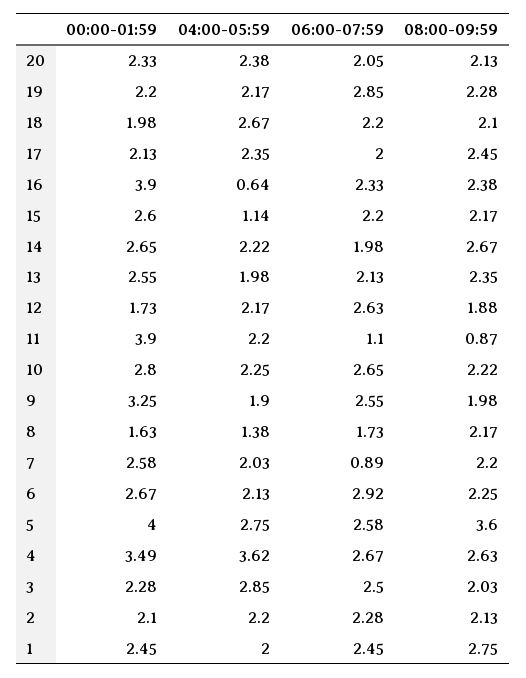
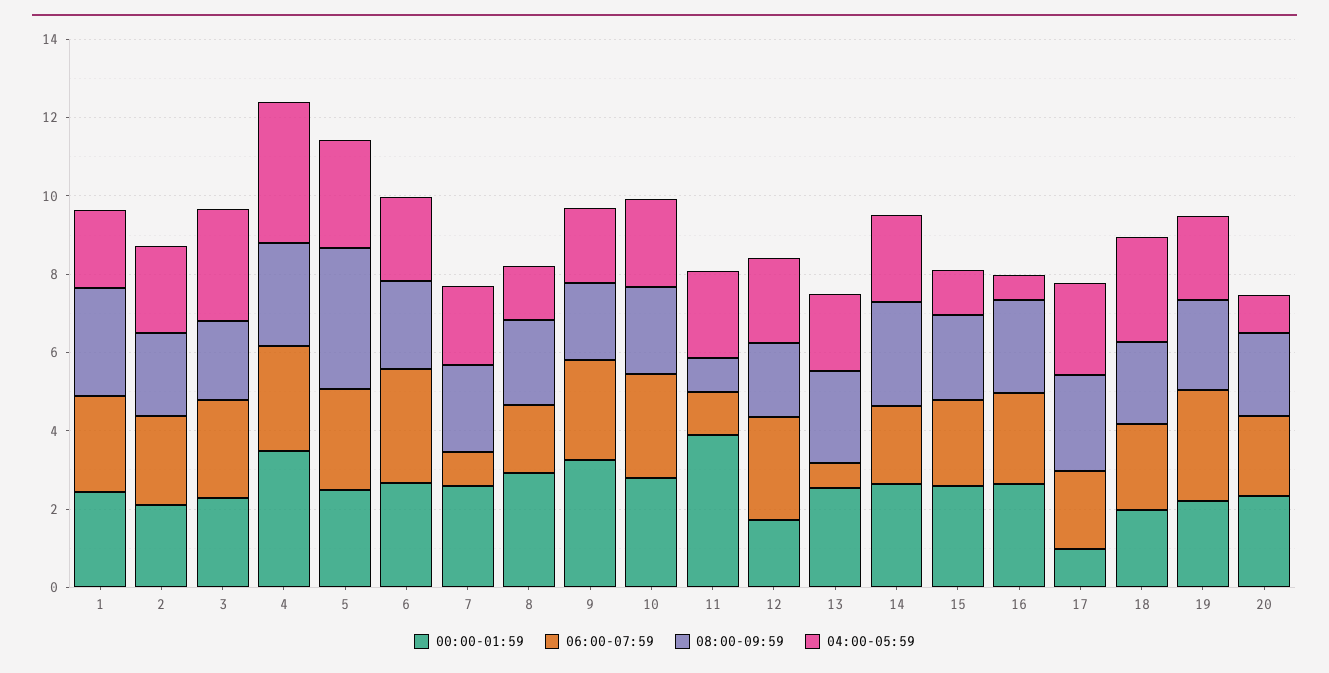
04:00-05:59, 20: 2.38 -> 1
00:00-01:59, 17: 2.13 -> 1
00:00-01:59, 16: 3.9 -> 2.5
06:00-07:59, 13: 2.13 -> 0.5
00:00-01:59, 8: 1.63 -> 3
00:00-01:59, 5: 4 -> 2.5

